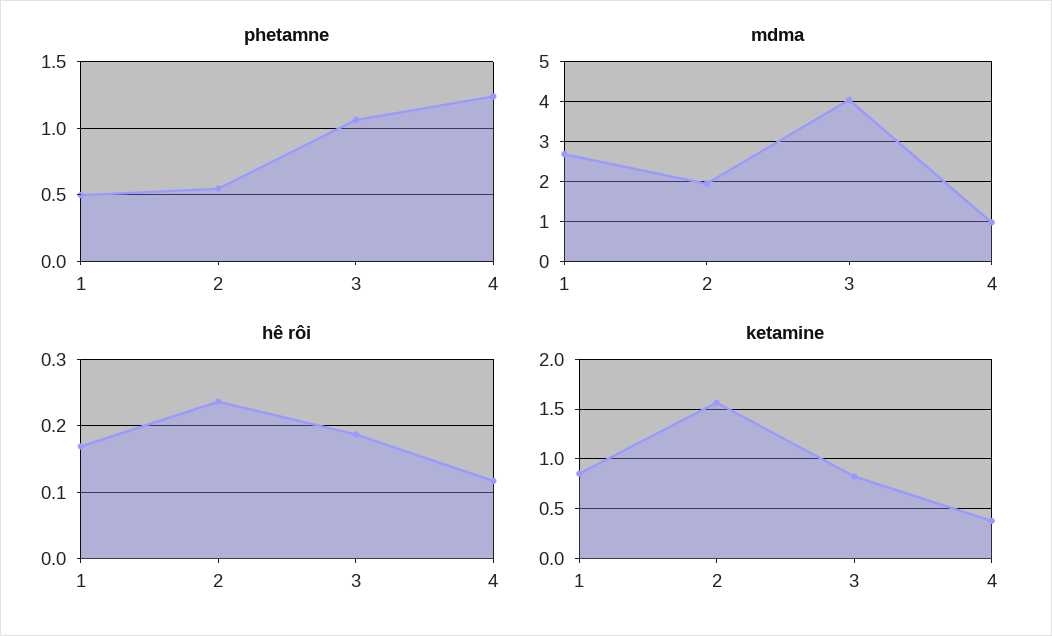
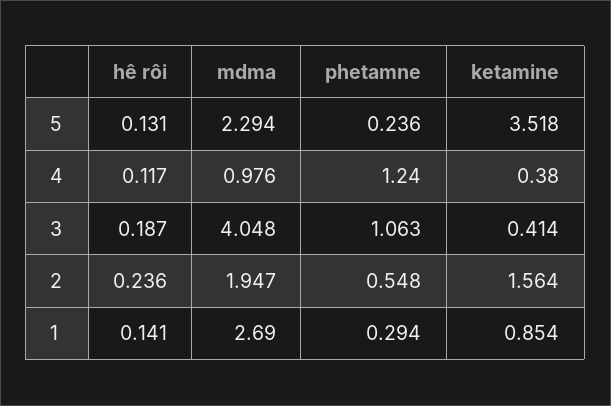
phetamne, 1: 0.5 -> 0.294
hê rôi, 1: 0.17 -> 0.141
ketamine, 3: 0.8 -> 0.414
hê rôi, 5: none -> 0.131
mdma, 5: none -> 2.294
phetamne, 5: none -> 0.236
ketamine, 5: none -> 3.518

